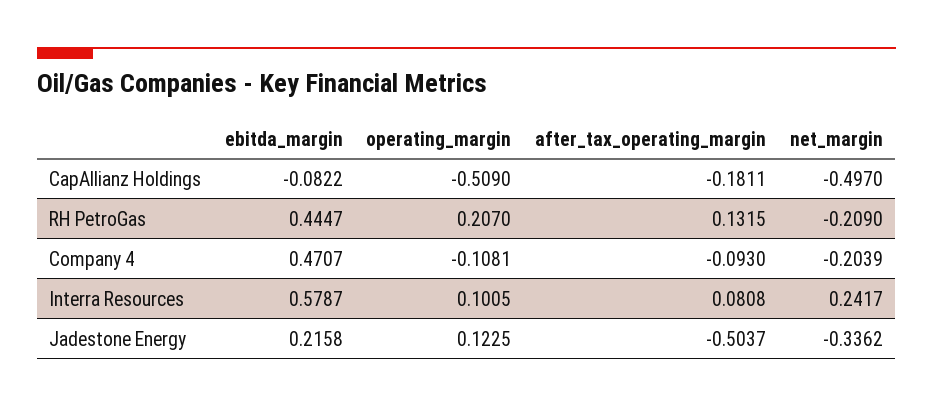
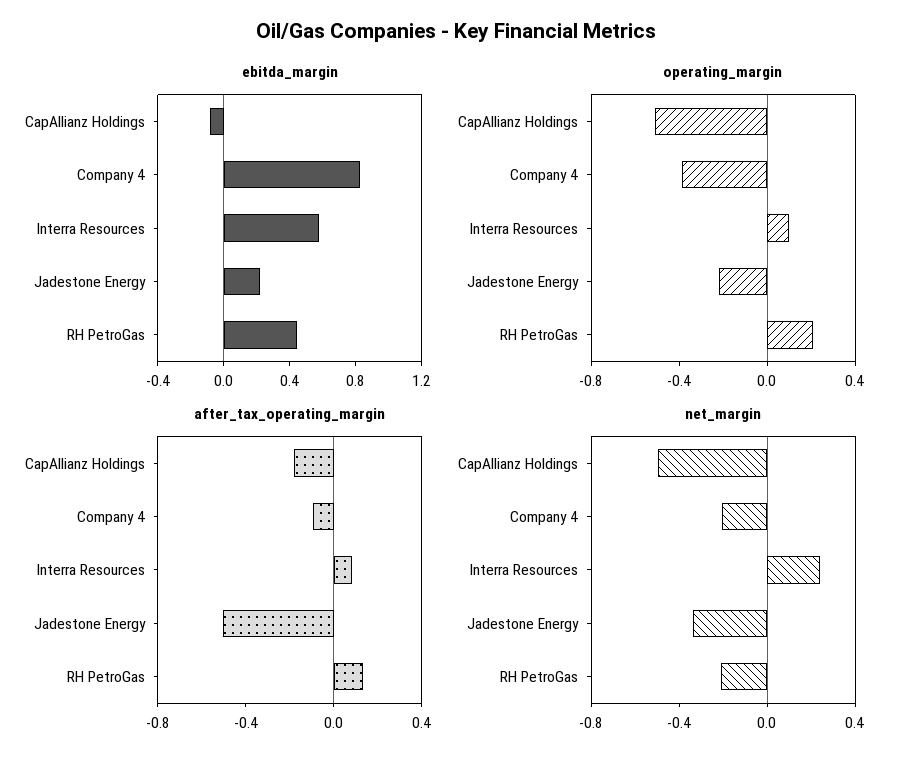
ebitda_margin, Company 4: 0.4707 -> 0.8
operating_margin, Company 4: -0.1081 -> -0.4
operating_margin, Jadestone Energy: 0.1225 -> -0.2

